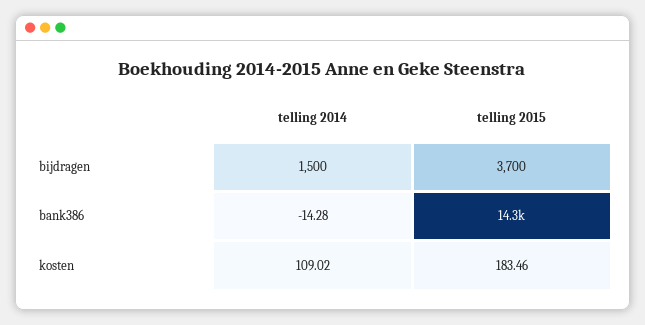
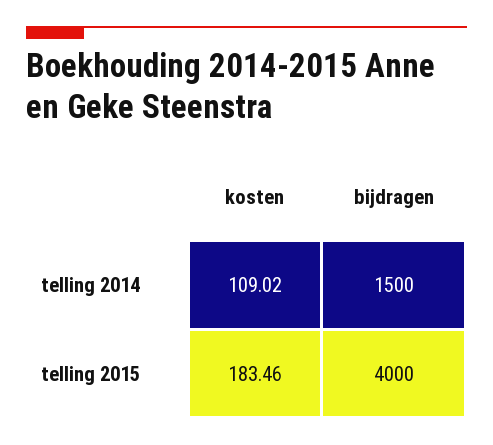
telling 2015, bijdragen: 3700 -> 4000
telling 2014, bank386: -14.28 -> none
telling 2015, bank386: 14300 -> none

